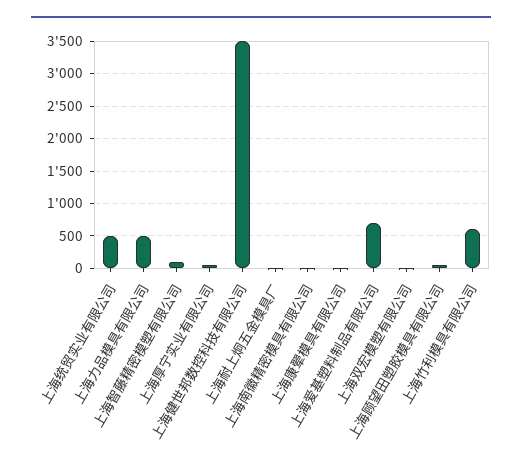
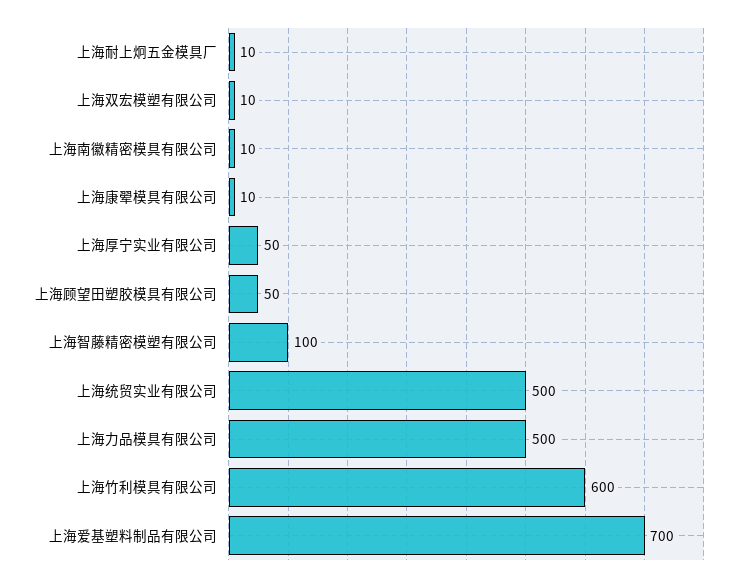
上海健世邦数控科技有限公司: 3500 -> none

